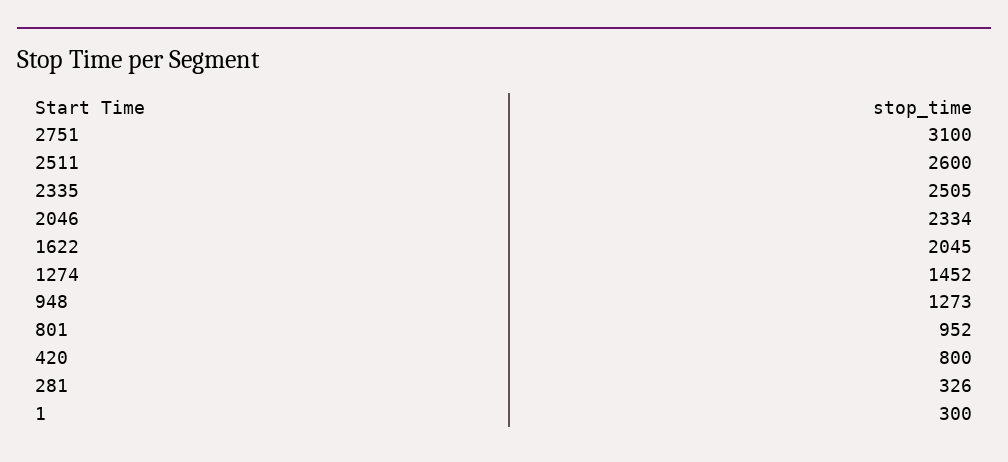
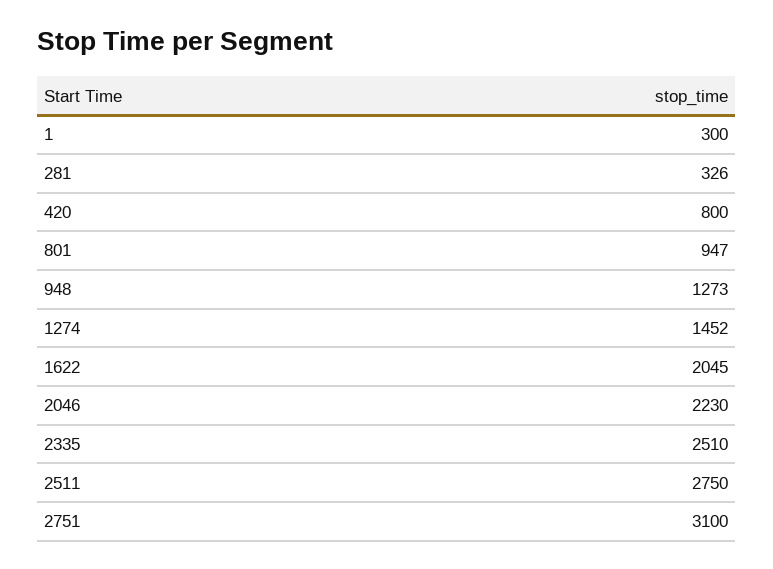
2511: 2600 -> 2750
2335: 2505 -> 2510
2046: 2334 -> 2230
801: 952 -> 947

